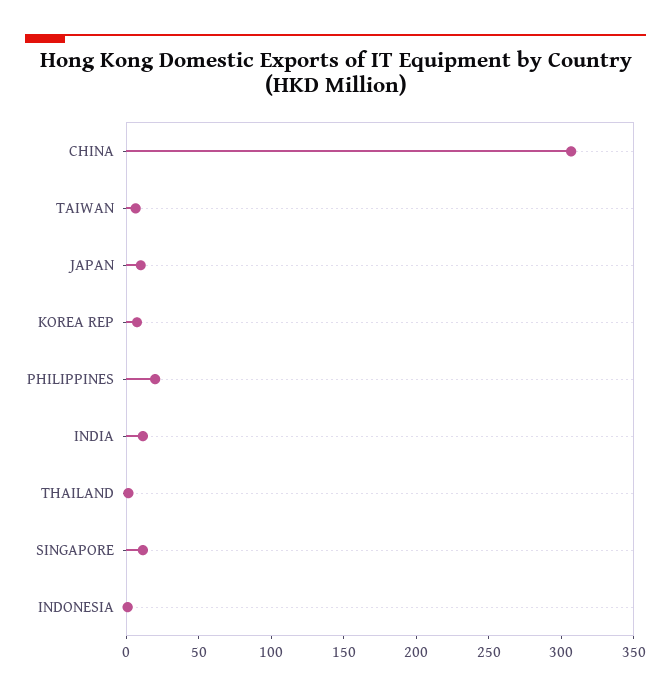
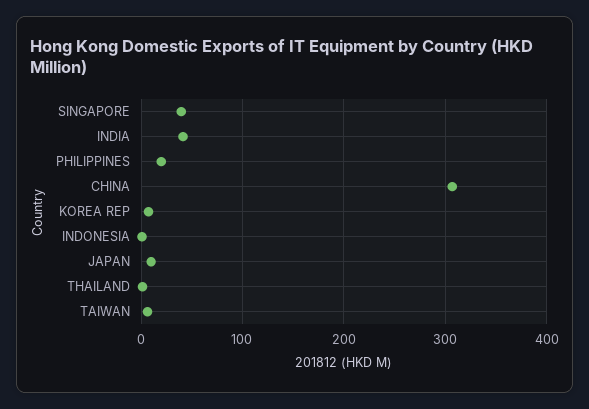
INDIA: 10 -> 40
SINGAPORE: 10 -> 40

